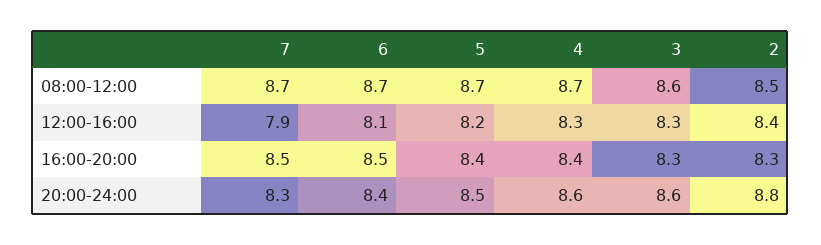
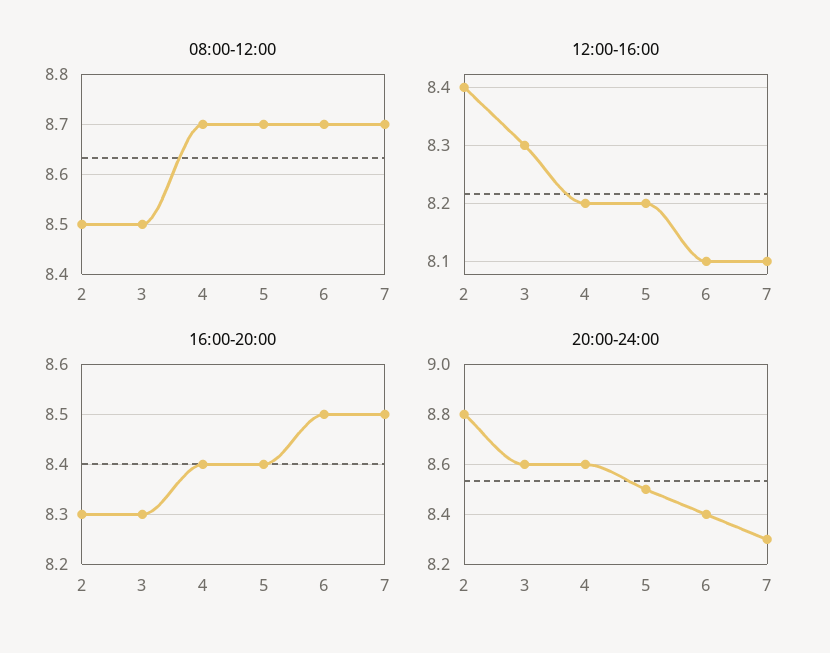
08:00-12:00, 3: 8.6 -> 8.5
12:00-16:00, 7: 7.9 -> 8.1
12:00-16:00, 4: 8.3 -> 8.2

